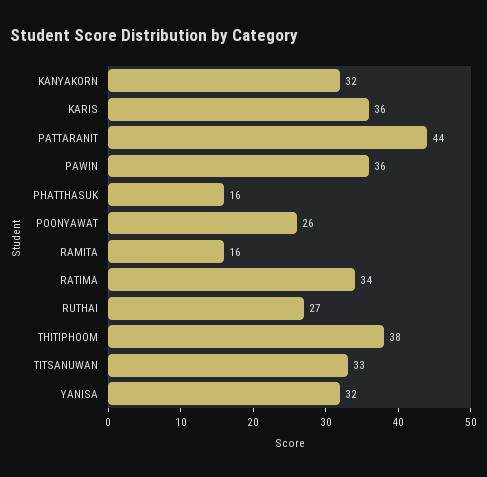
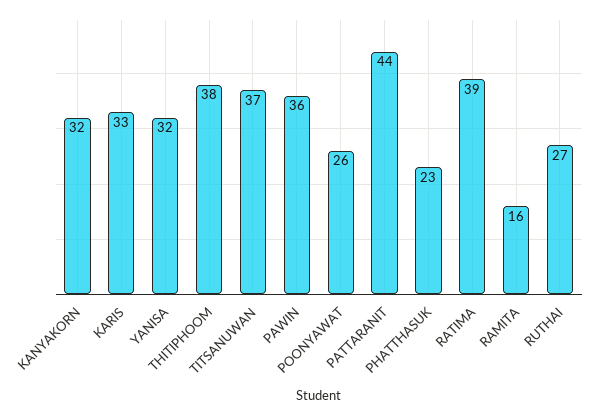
KARIS: 36 -> 33
PHATTHASUK: 16 -> 23
RATIMA: 34 -> 39
TITSANUWAN: 33 -> 37

